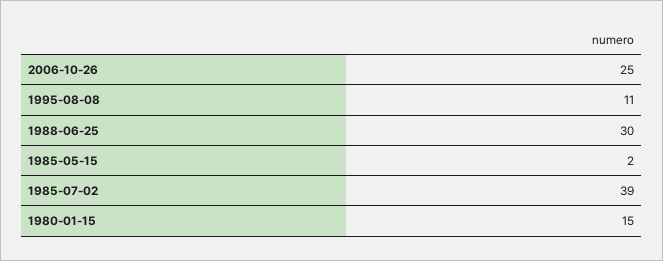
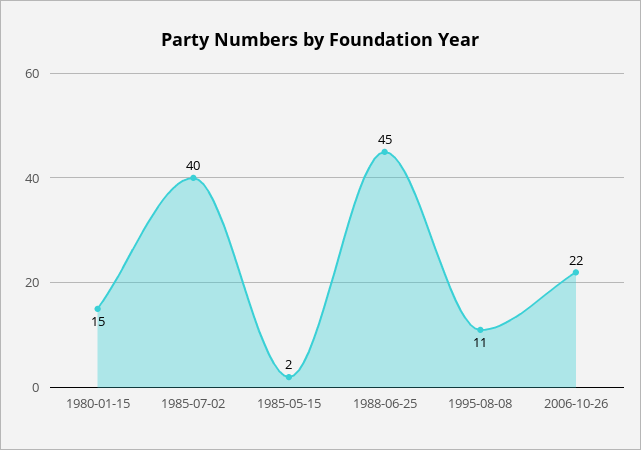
2006-10-26: 25 -> 22
1988-06-25: 30 -> 45
1985-07-02: 39 -> 40

